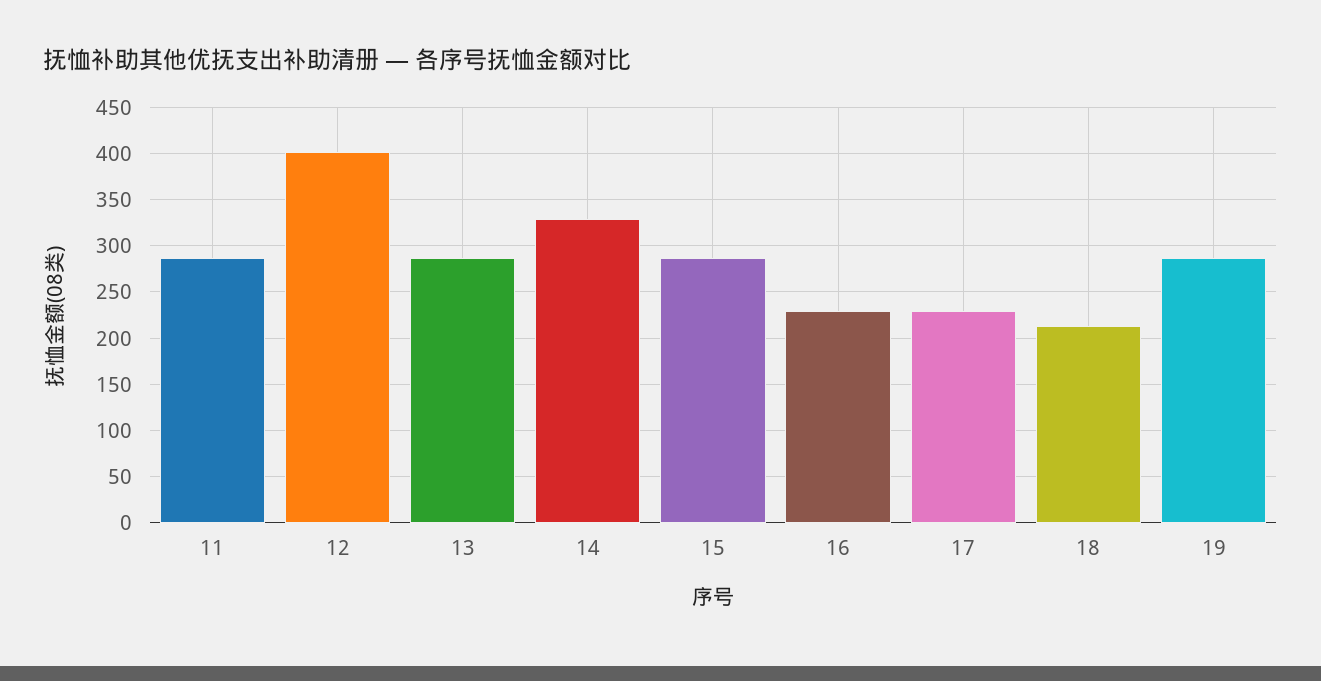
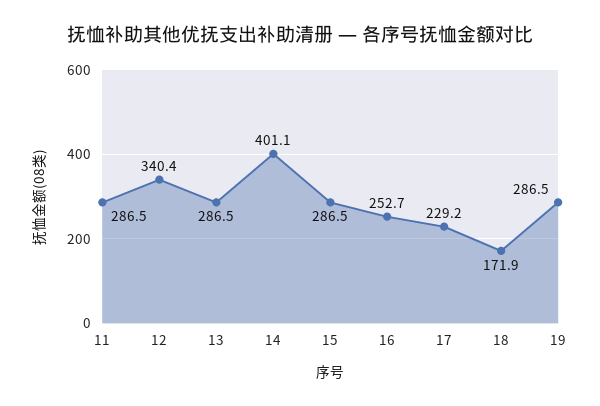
12: 400 -> 340.4
14: 330 -> 401.1
16: 230 -> 252.7
18: 210 -> 171.9

